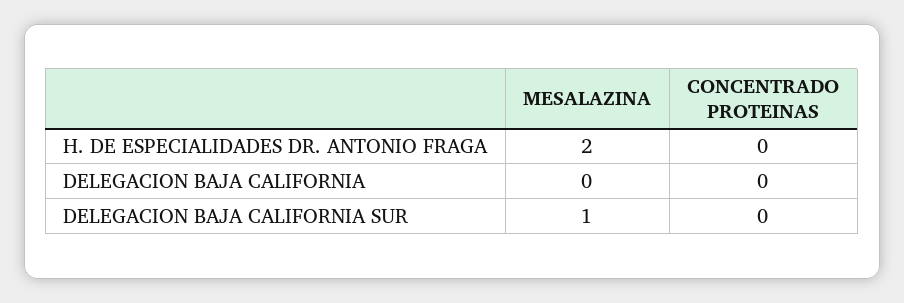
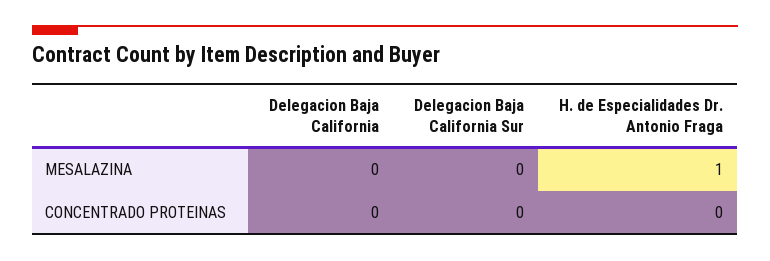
MESALAZINA, H. DE ESPECIALIDADES DR. ANTONIO FRAGA: 2 -> 1
MESALAZINA, DELEGACION BAJA CALIFORNIA SUR: 1 -> 0

